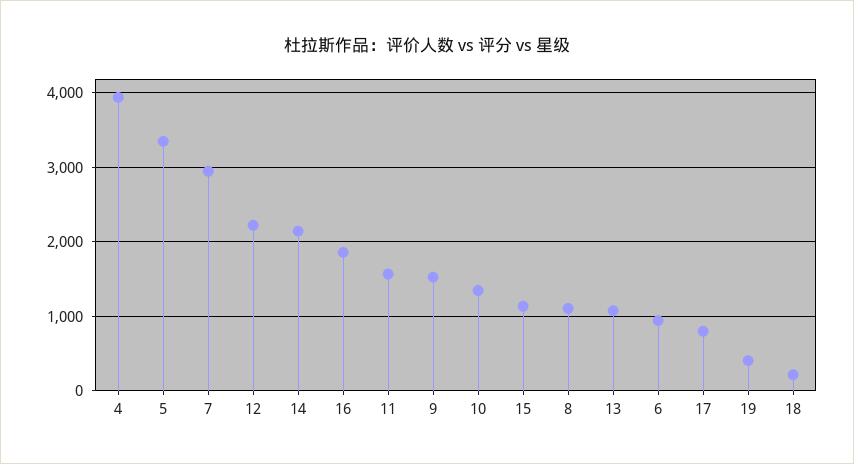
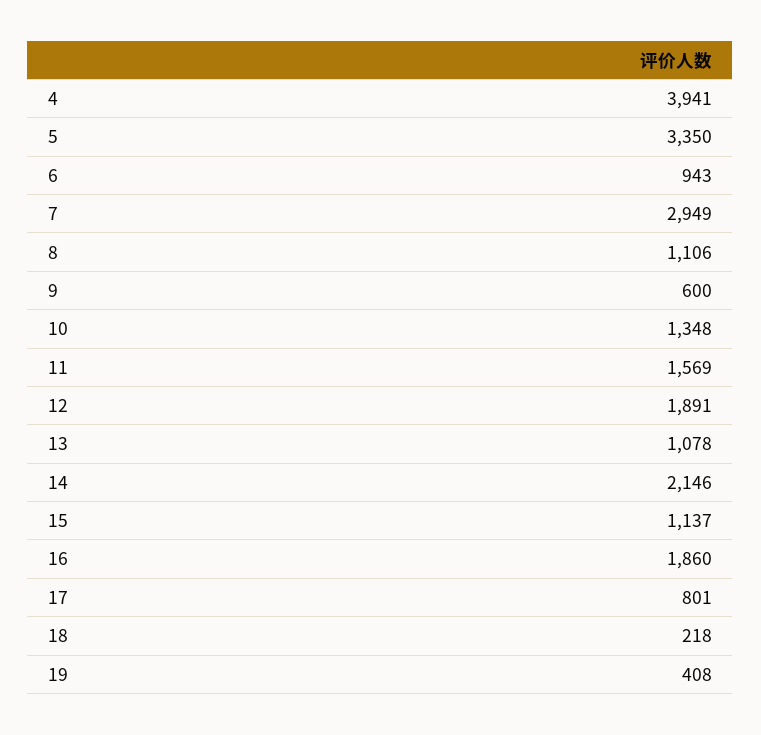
12: 2200 -> 1891
9: 1500 -> 600

